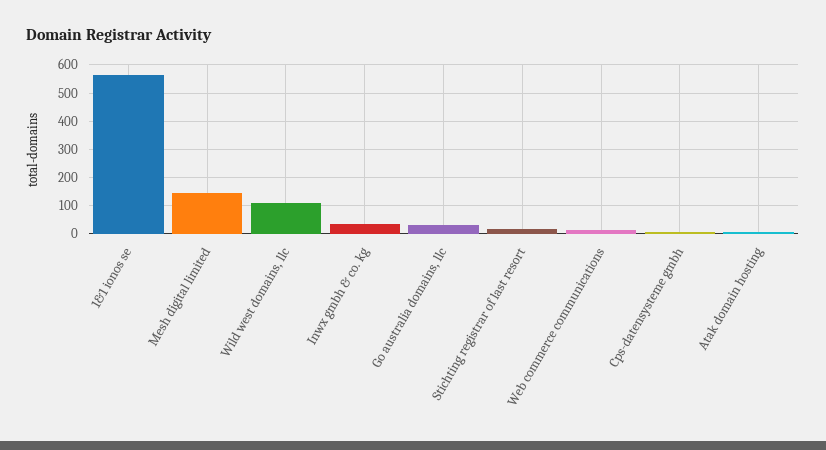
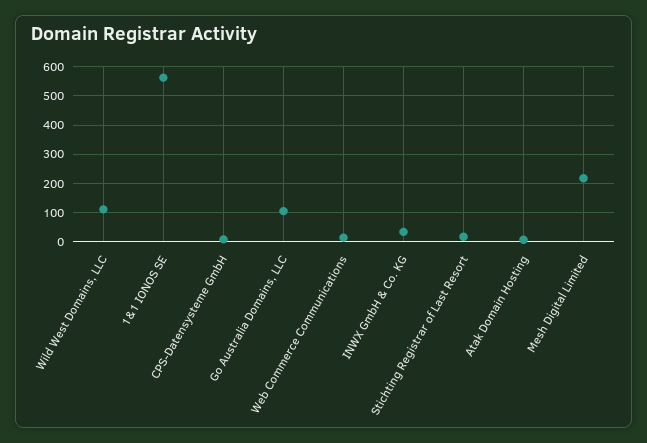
Mesh digital limited: 150 -> 225
Go australia domains, llc: 25 -> 100

